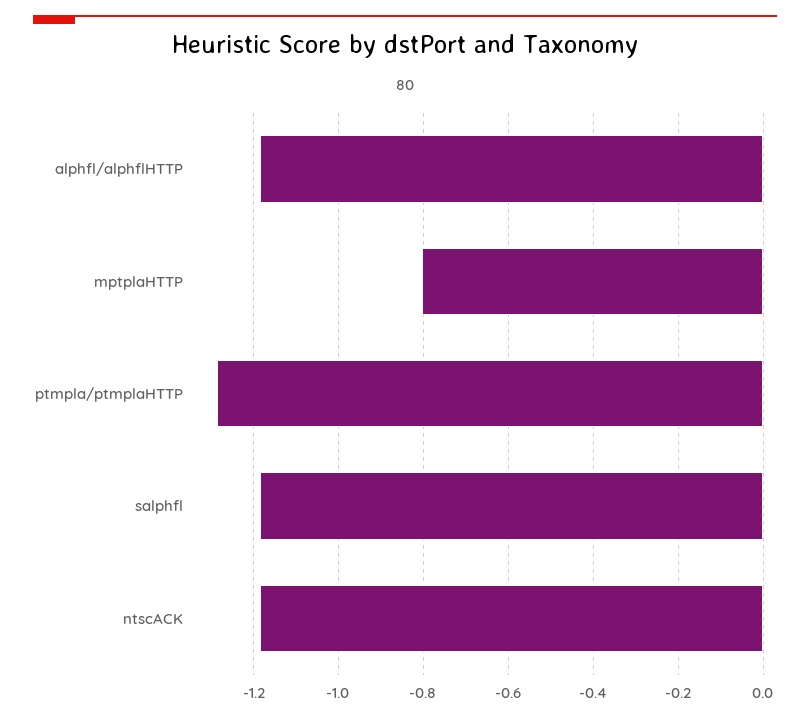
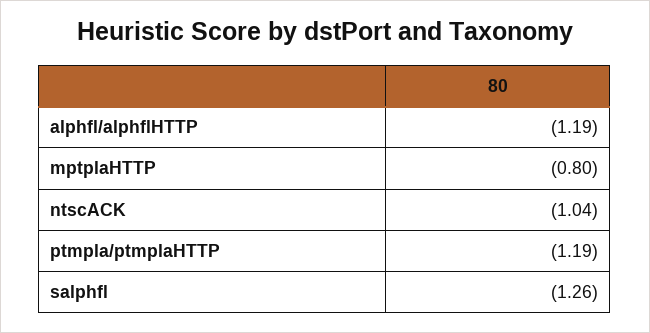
ptmpla/ptmplaHTTP: -1.28 -> -1.19
salphfl: -1.18 -> -1.26
ntscACK: -1.18 -> -1.04

